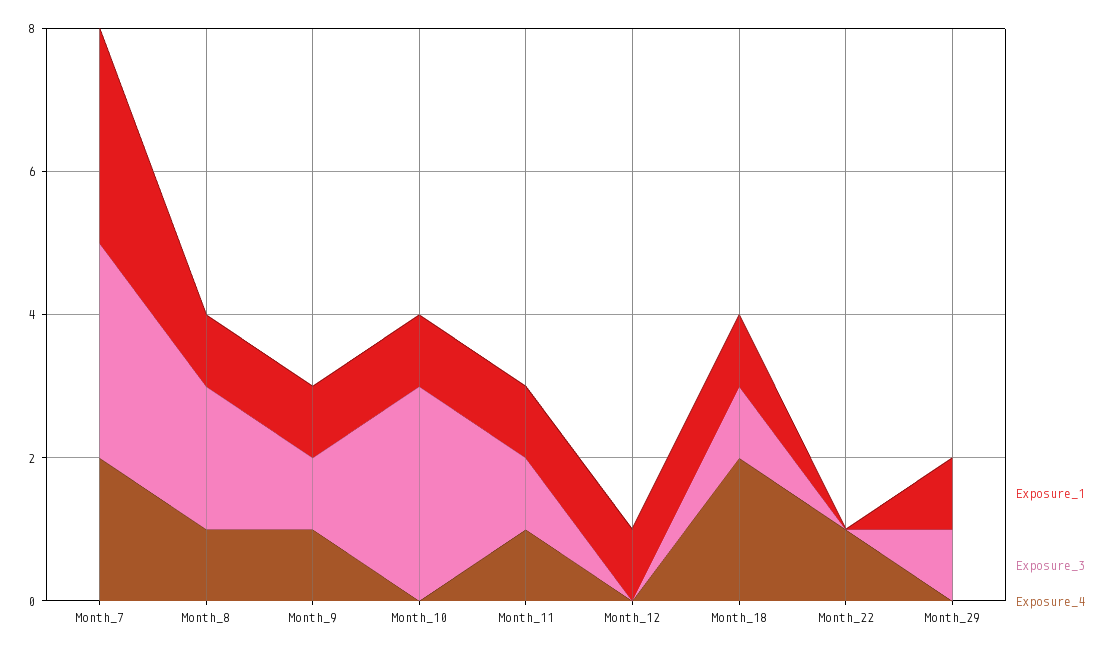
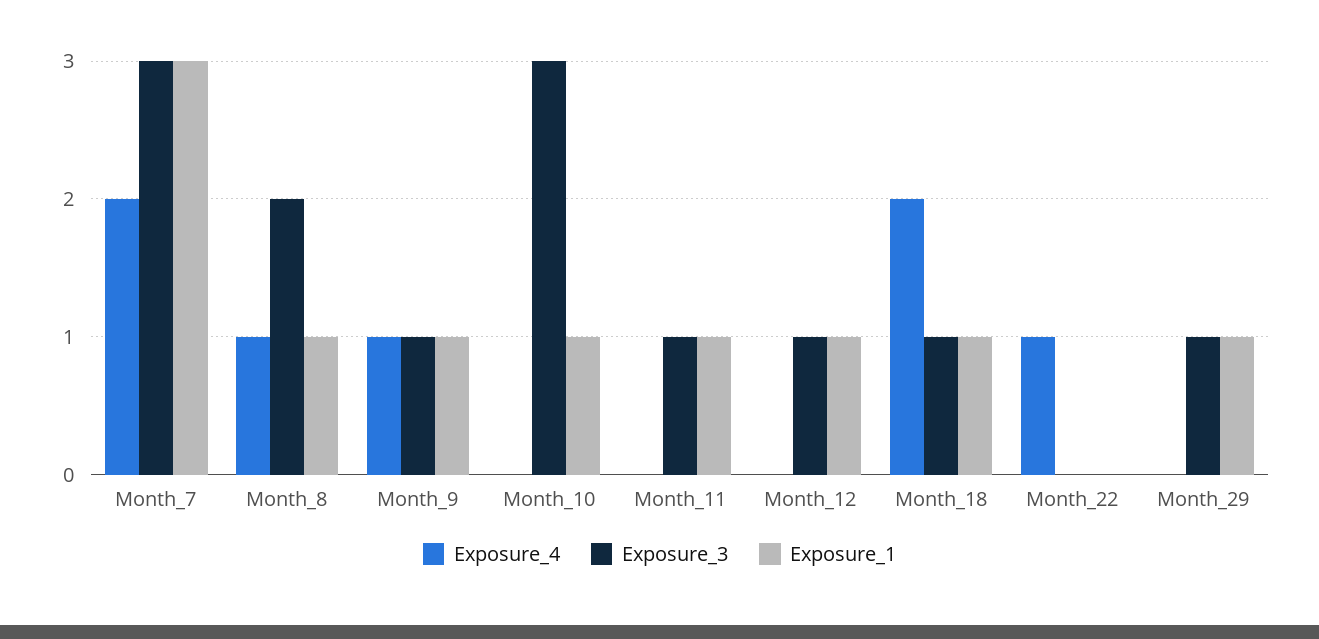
Exposure_4, Month_11: 1 -> 0
Exposure_3, Month_12: 0 -> 1

